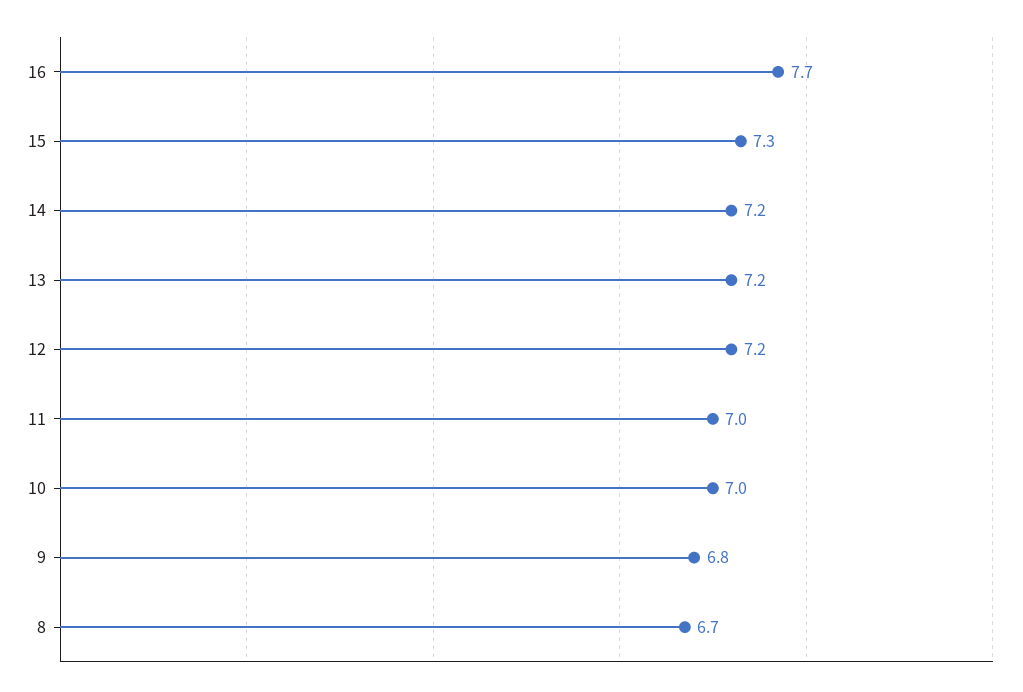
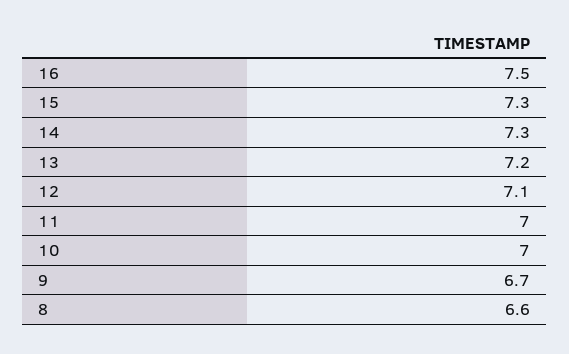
16: 7.7 -> 7.5
14: 7.2 -> 7.3
12: 7.2 -> 7.1
9: 6.8 -> 6.7
8: 6.7 -> 6.6

